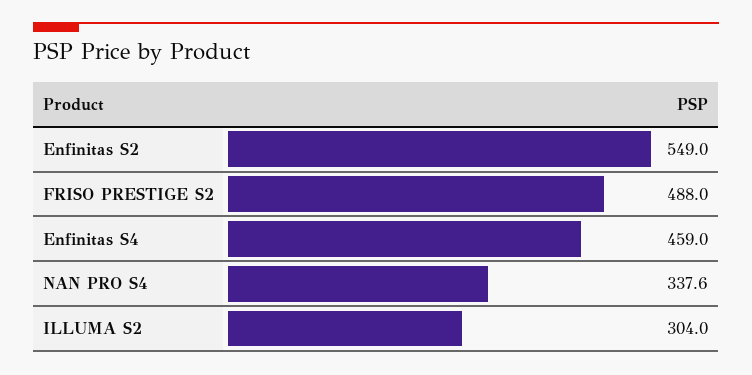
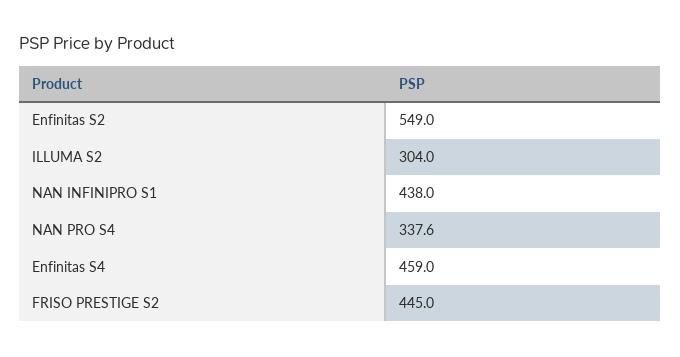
FRISO PRESTIGE S2: 488 -> 445
NAN INFINIPRO S1: none -> 438

